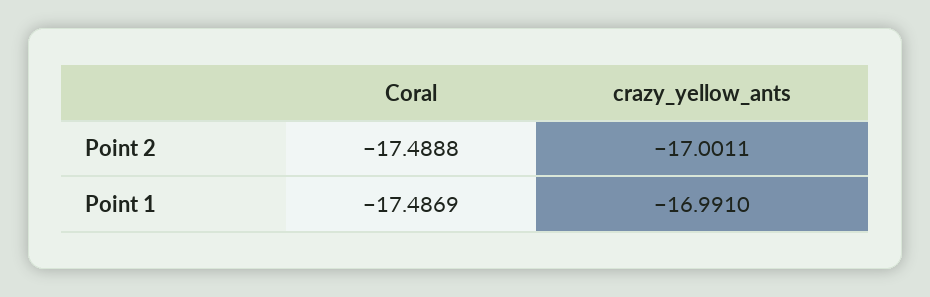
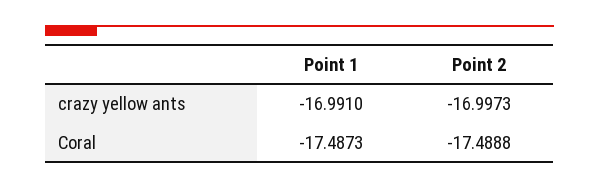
crazy_yellow_ants, Point 2: -17.0011 -> -16.9973
Coral, Point 1: -17.4869 -> -17.4873

